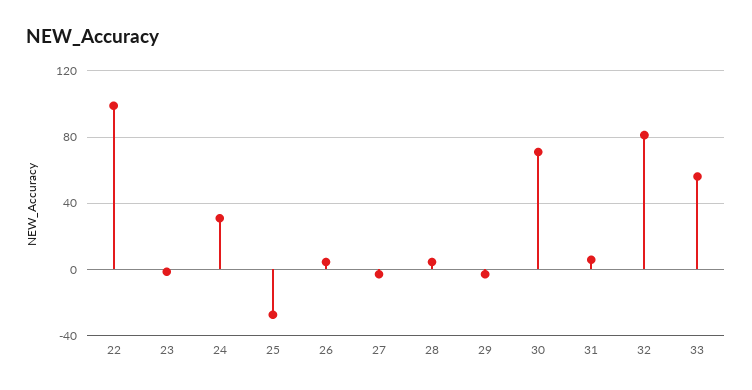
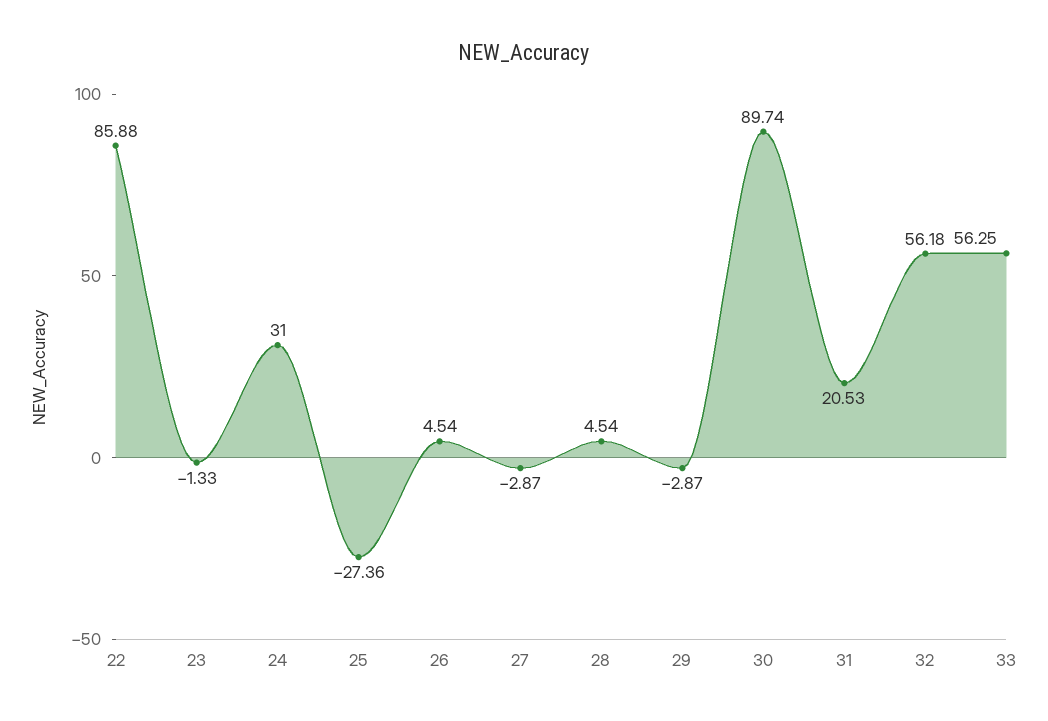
22: 100 -> 85.88
30: 70 -> 89.74
31: 5 -> 20.53
32: 80 -> 56.18

